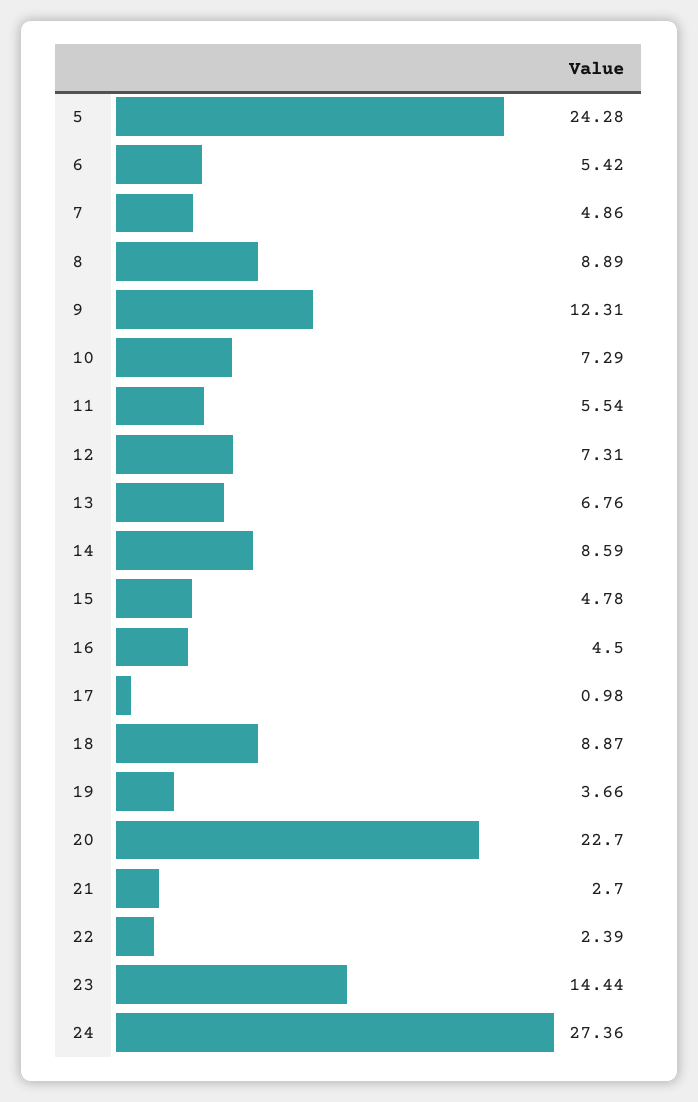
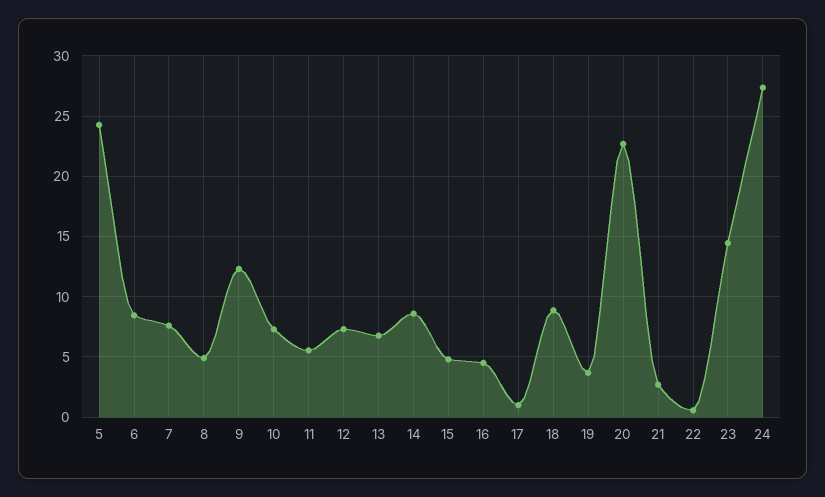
6: 5.42 -> 8.5
7: 4.86 -> 7.5
8: 8.89 -> 5
22: 2.39 -> 0.5

